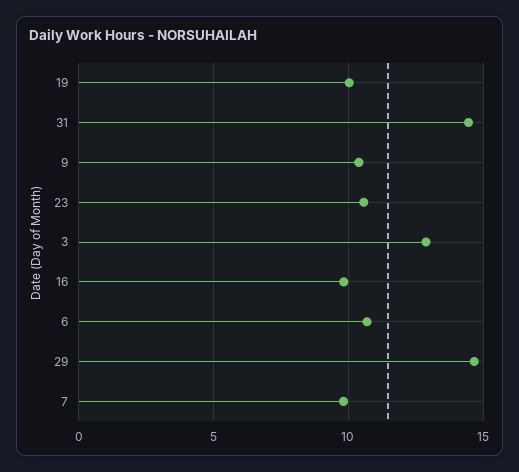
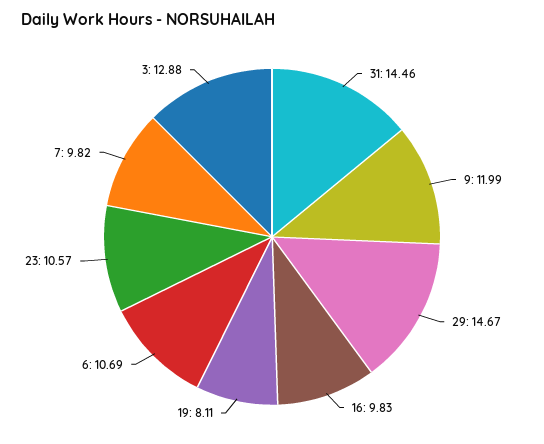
19: 10 -> 8.11
9: 10.5 -> 11.99

